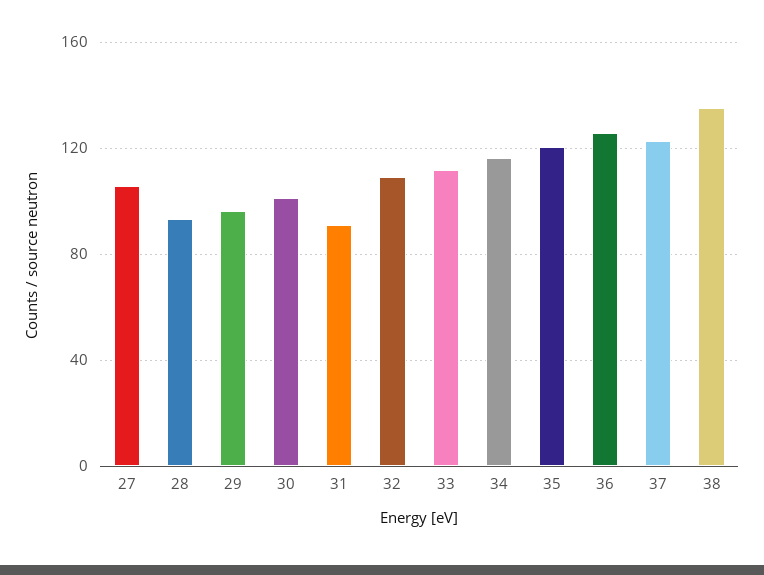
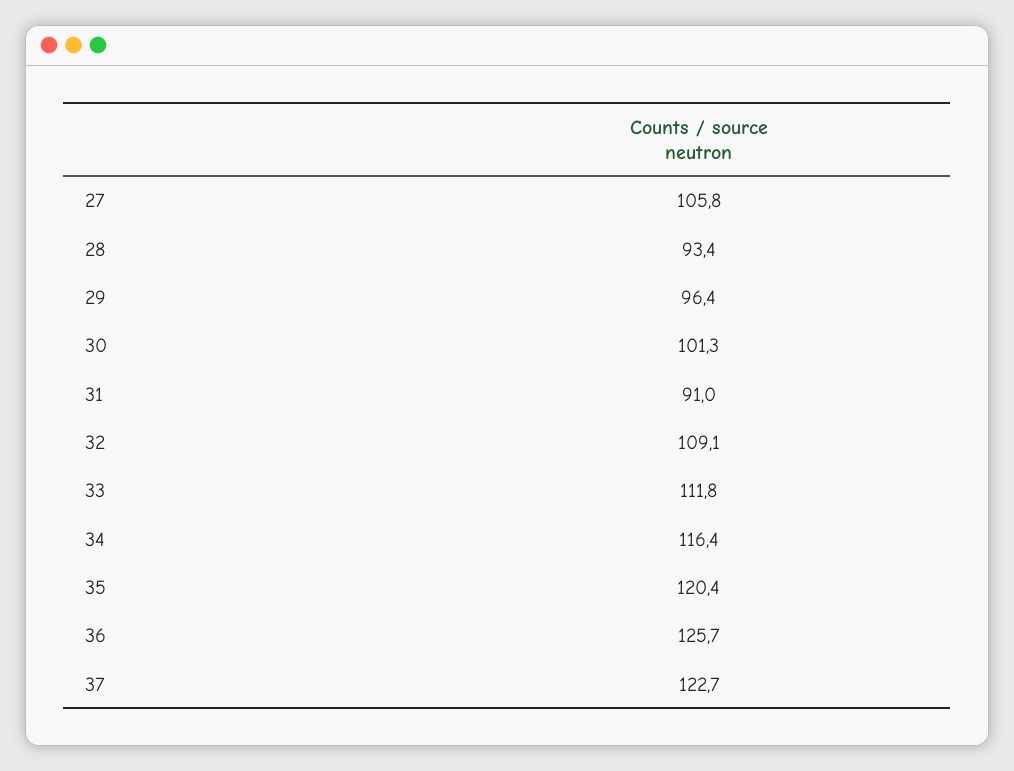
38: 135 -> none

